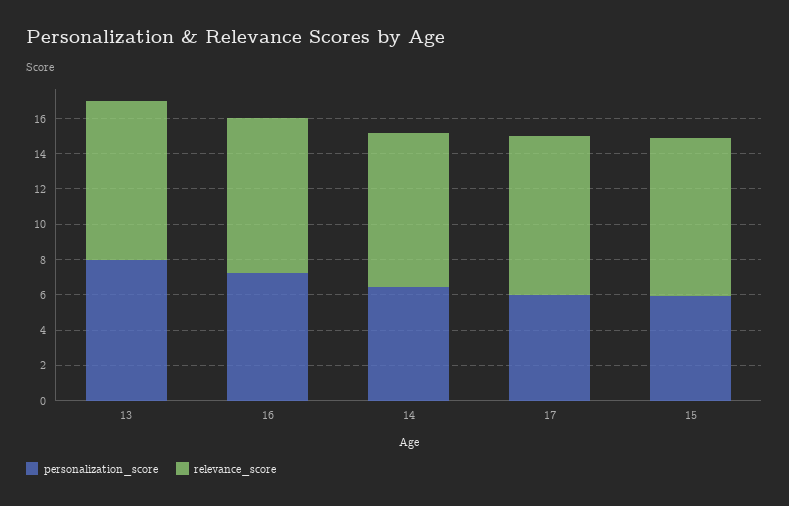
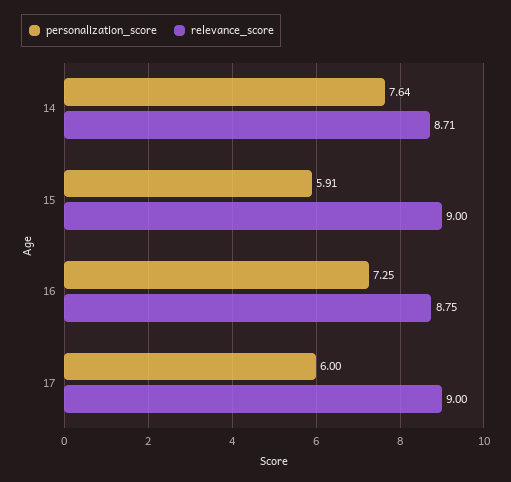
personalization_score, 13: 8 -> none
relevance_score, 13: 9 -> none
personalization_score, 14: 6.5 -> 7.64

